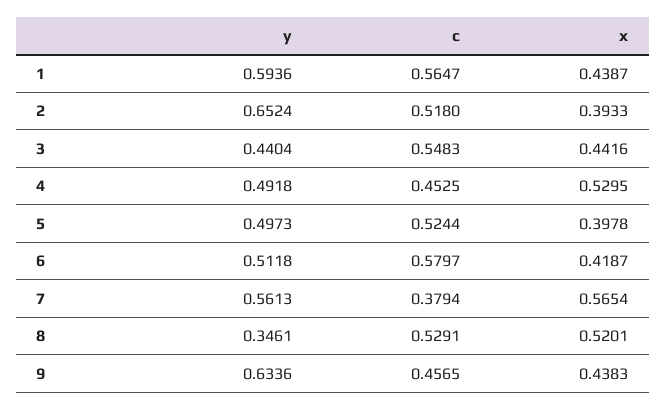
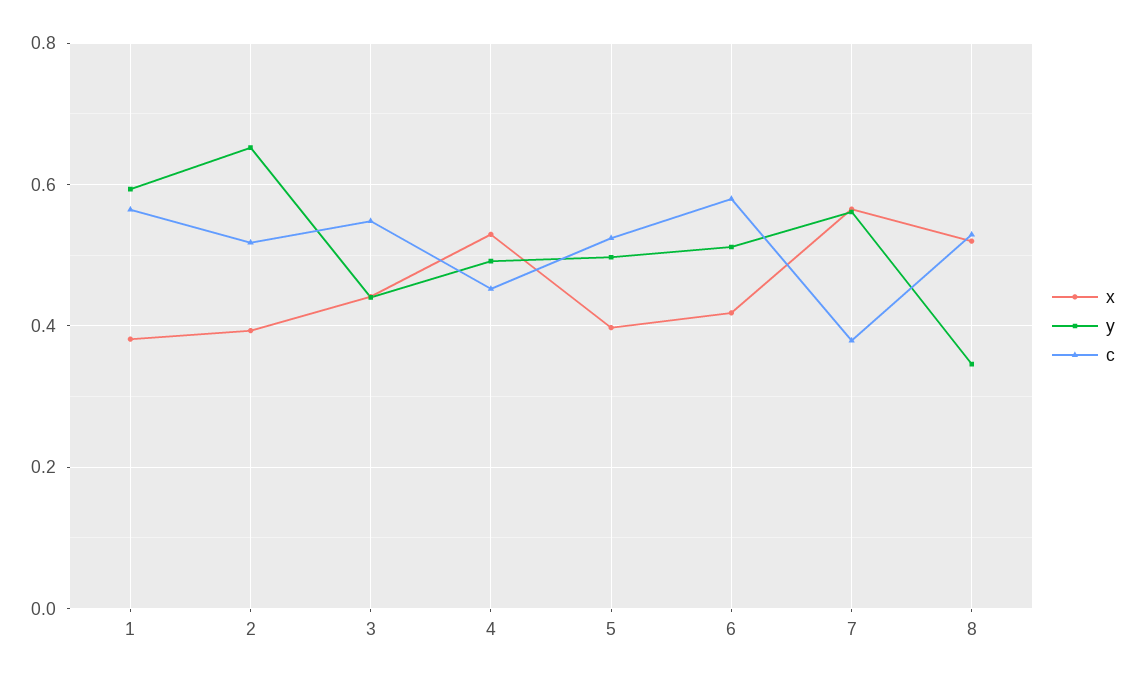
x, 1: 0.4387 -> 0.38
y, 9: 0.6336 -> none
c, 9: 0.4565 -> none
x, 9: 0.4383 -> none

